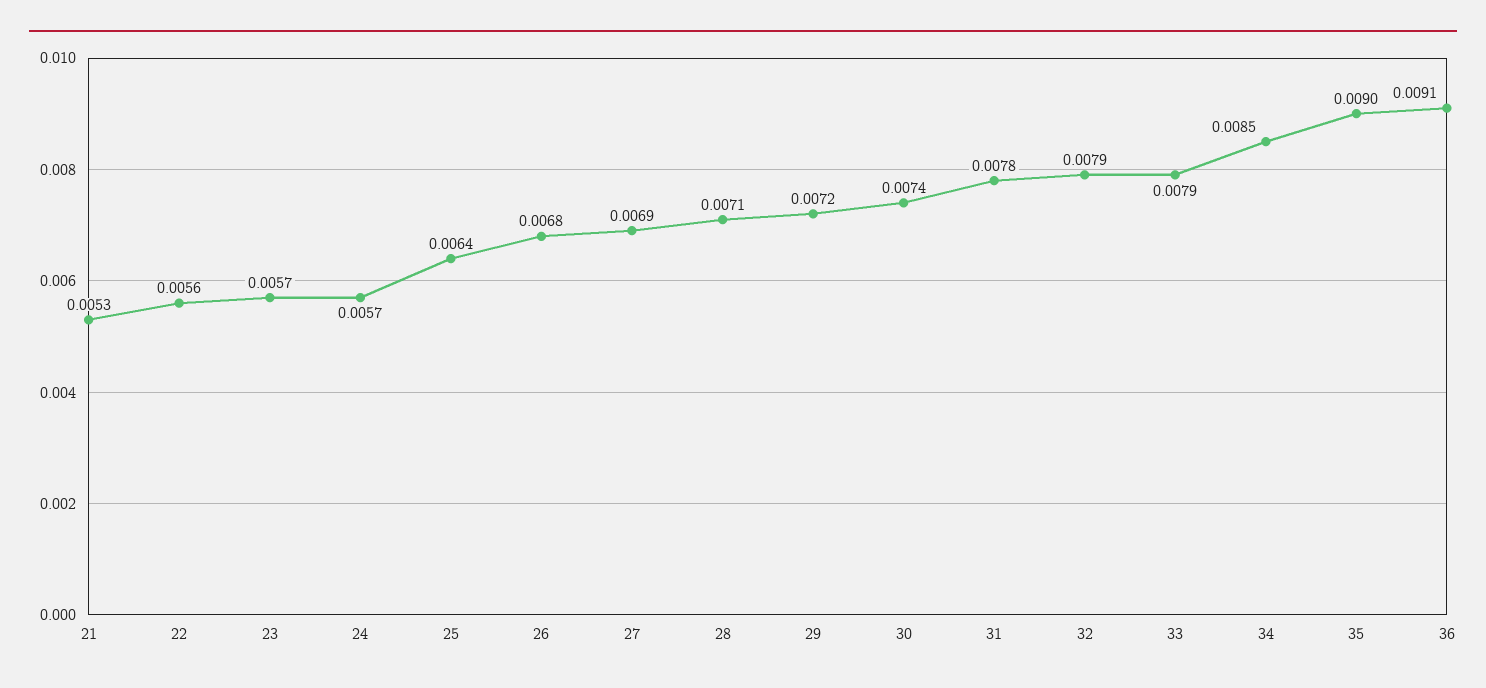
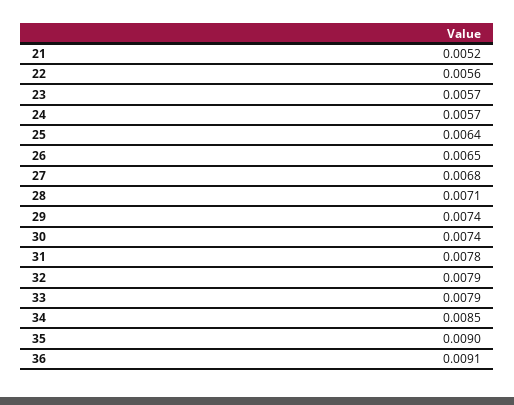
21: 0.0053 -> 0.0052
26: 0.0068 -> 0.0065
27: 0.0069 -> 0.0068
29: 0.0072 -> 0.0074

